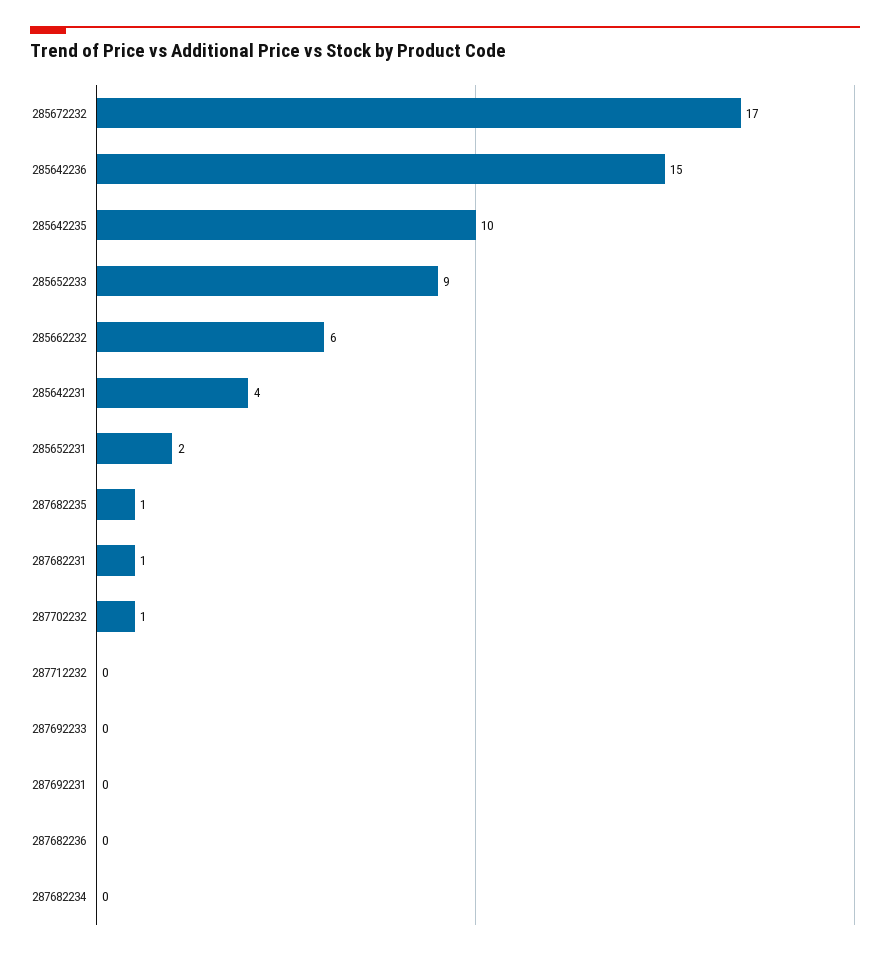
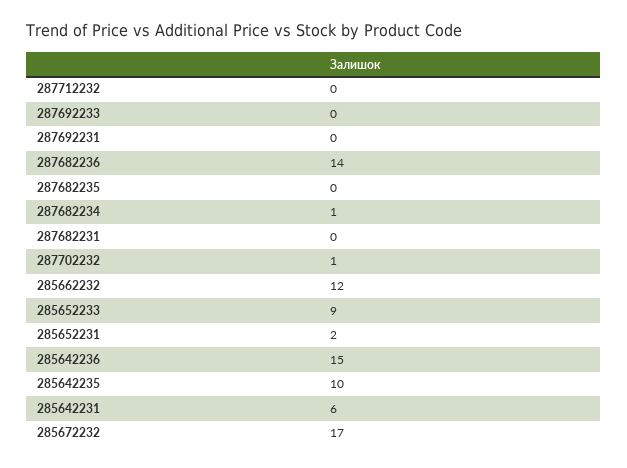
285662232: 6 -> 12
285642231: 4 -> 6
287682235: 1 -> 0
287682231: 1 -> 0
287682236: 0 -> 14
287682234: 0 -> 1

